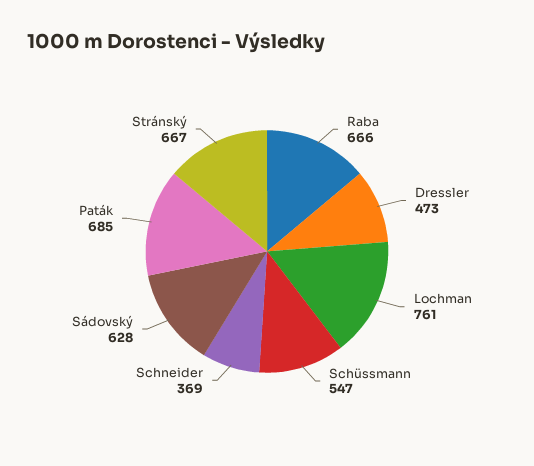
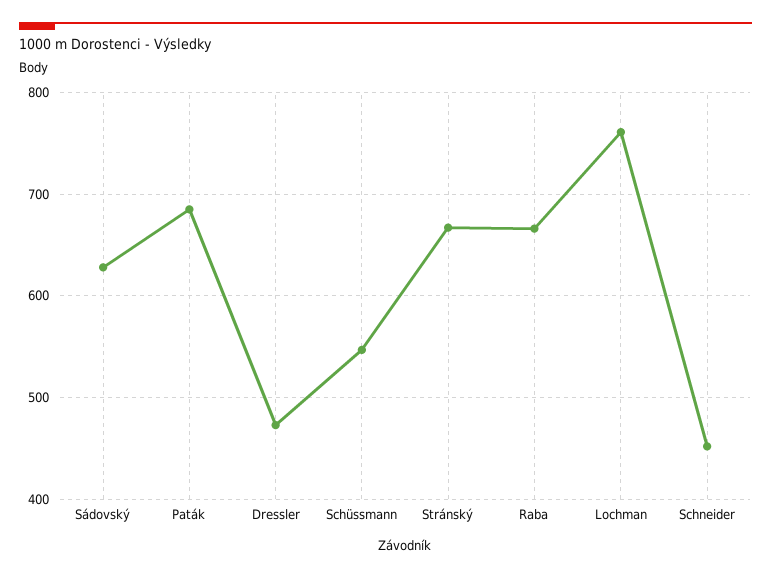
Schneider: 369 -> 450

